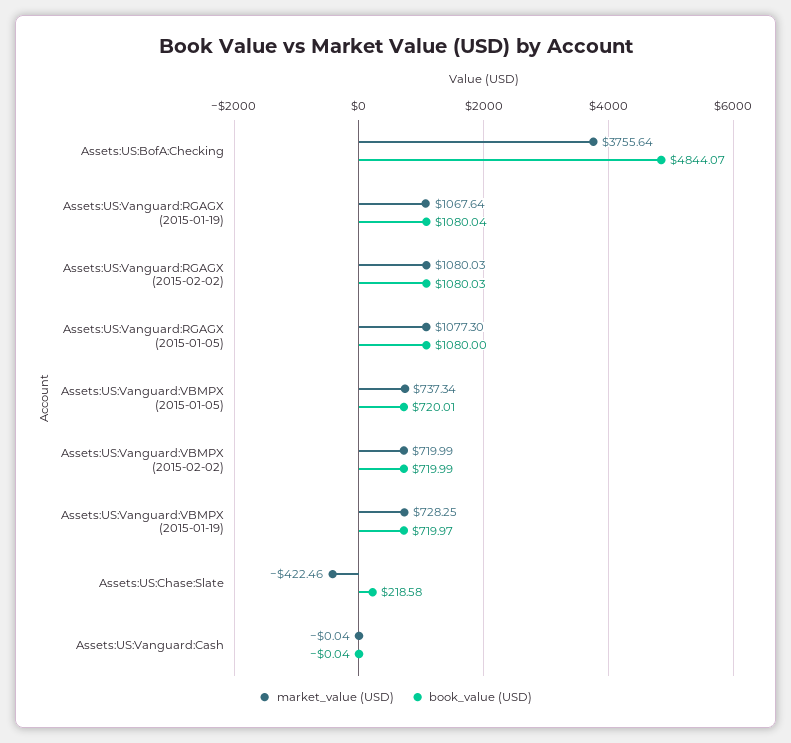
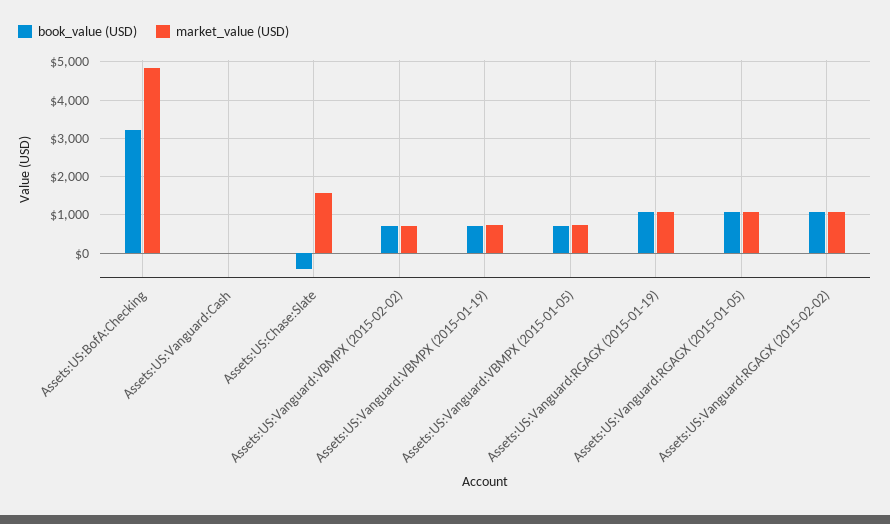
market_value (USD), Assets:US:BofA:Checking: 3755.64 -> 4800
book_value (USD), Assets:US:BofA:Checking: 4844.07 -> 3200
market_value (USD), Assets:US:Chase:Slate: -422.46 -> 1600
book_value (USD), Assets:US:Chase:Slate: 218.58 -> -400

